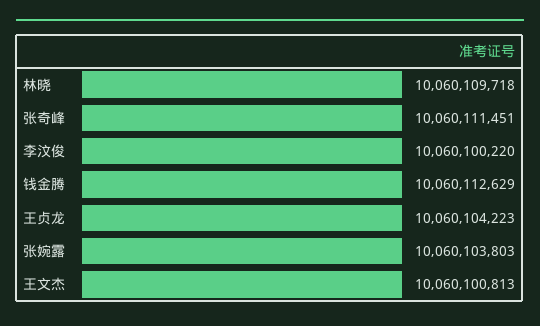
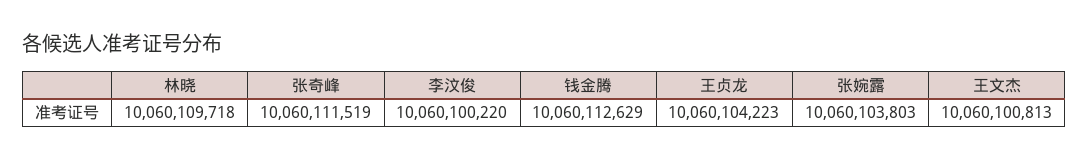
张奇峰: 10060111451 -> 10060111519

